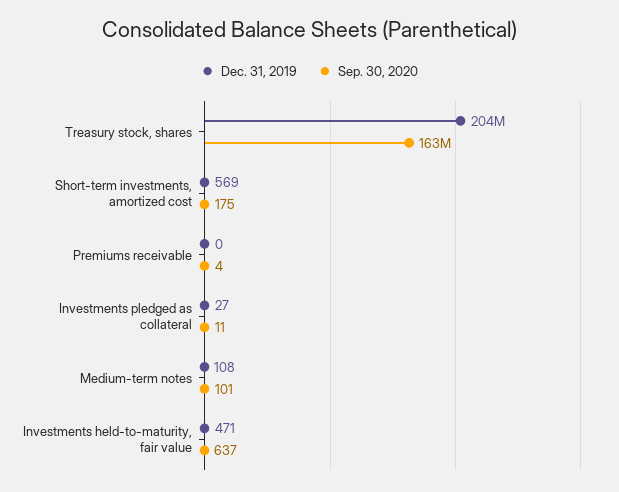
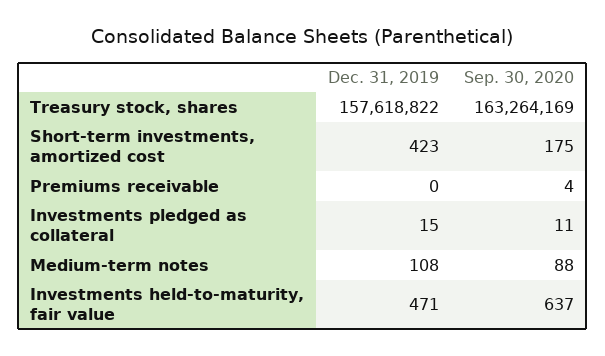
Dec. 31, 2019, Treasury stock, shares: 204000000 -> 157618822
Dec. 31, 2019, Short-term investments, amortized cost: 569 -> 423
Dec. 31, 2019, Investments pledged as collateral: 27 -> 15
Sep. 30, 2020, Medium-term notes: 101 -> 88

